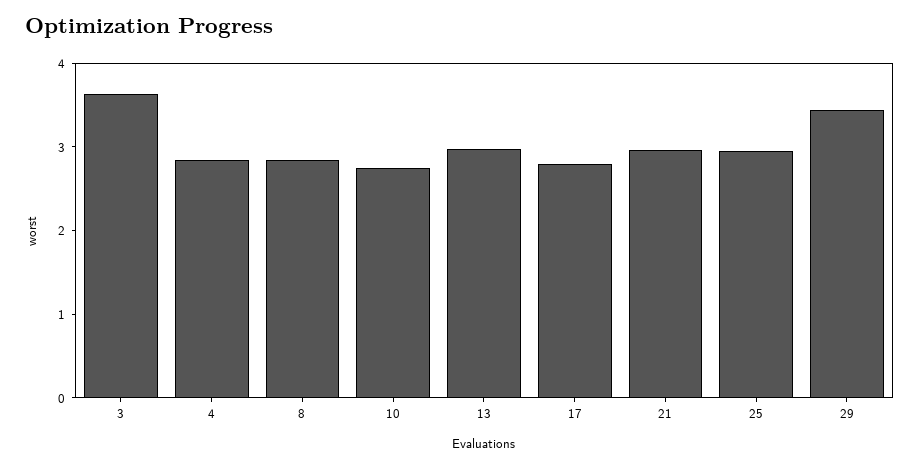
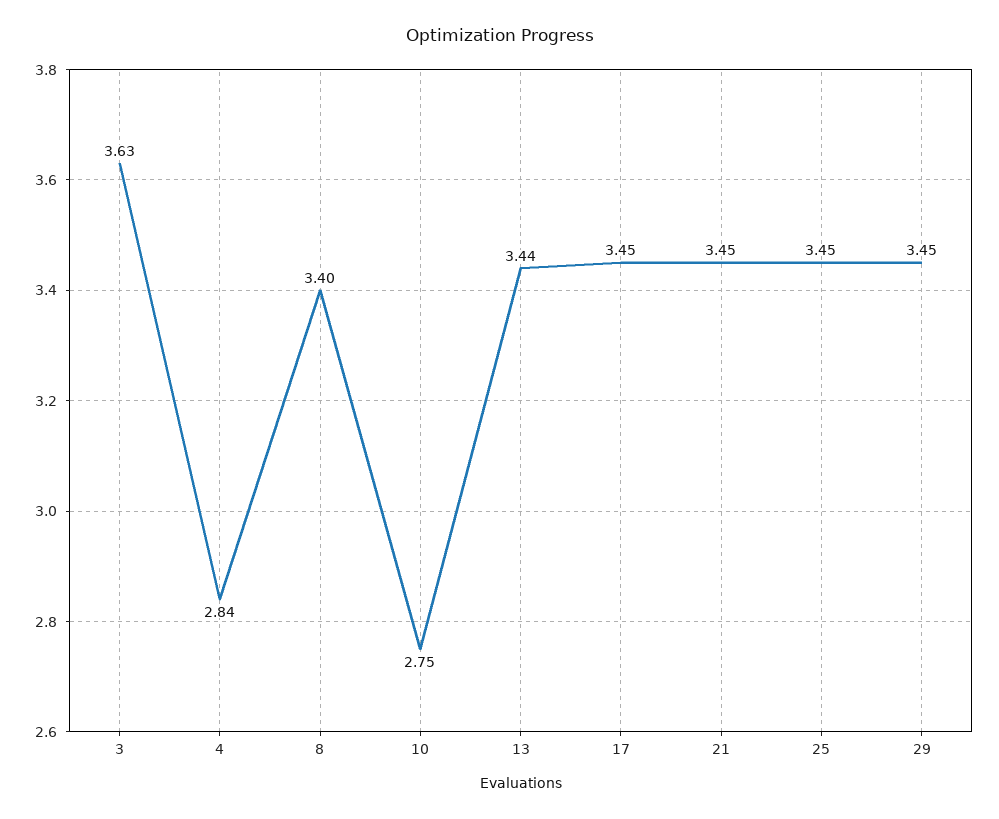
8: 2.8 -> 3.4
13: 3 -> 3.44
17: 2.8 -> 3.45
21: 3 -> 3.45
25: 3 -> 3.45

